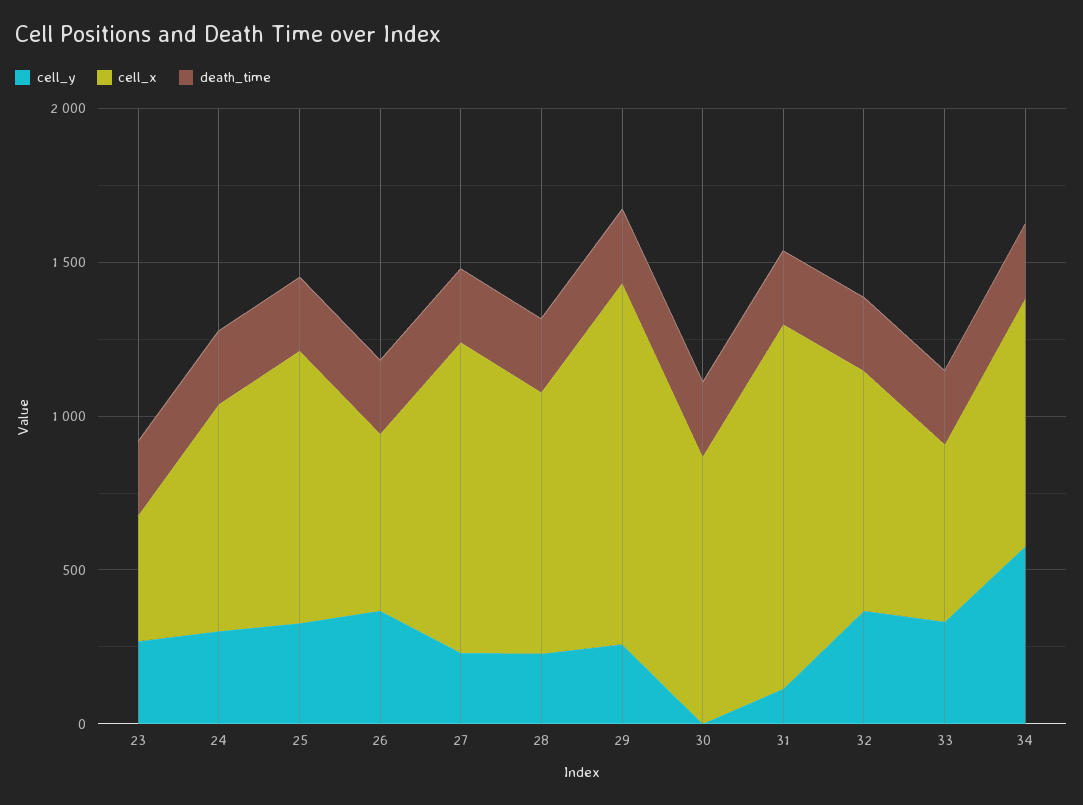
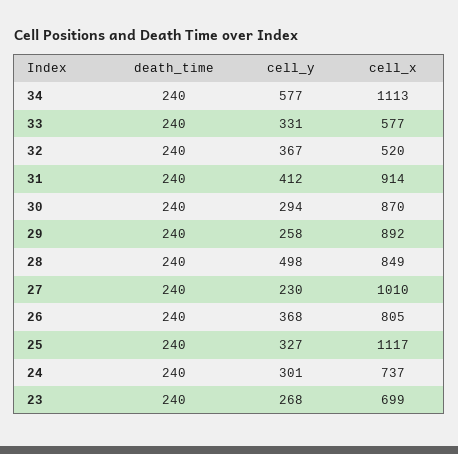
cell_x, 23: 400 -> 699
cell_x, 25: 900 -> 1117
cell_x, 26: 600 -> 805
cell_y, 28: 200 -> 498
cell_x, 29: 1200 -> 892
cell_y, 30: 0 -> 294
cell_y, 31: 100 -> 412
cell_x, 31: 1200 -> 914
cell_x, 32: 800 -> 520
cell_x, 34: 800 -> 1113

